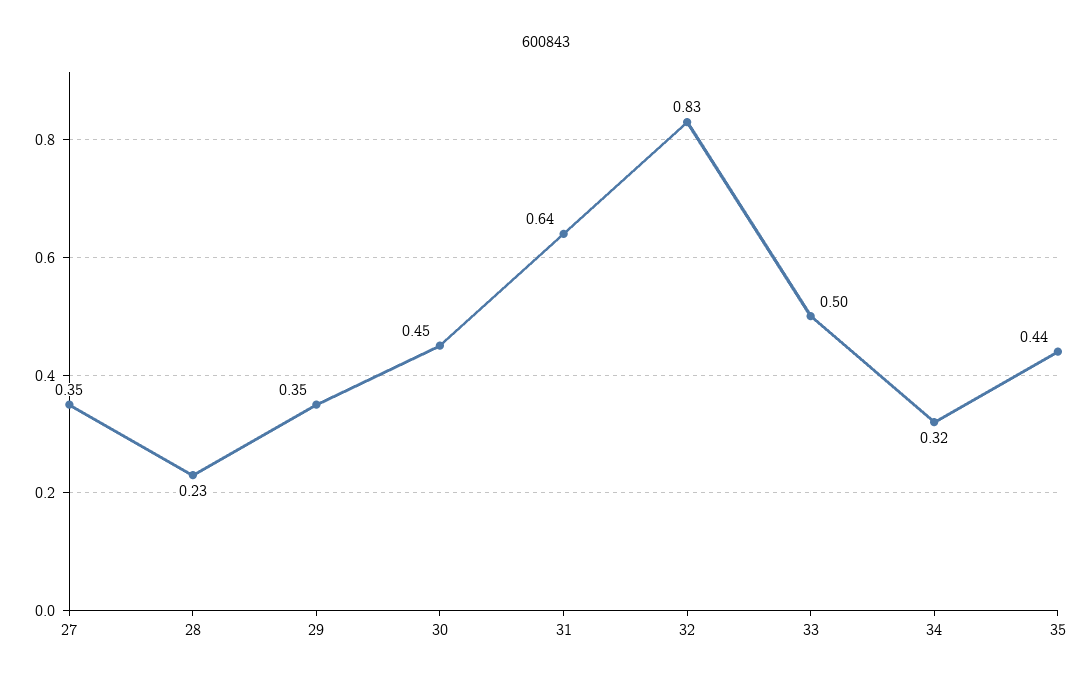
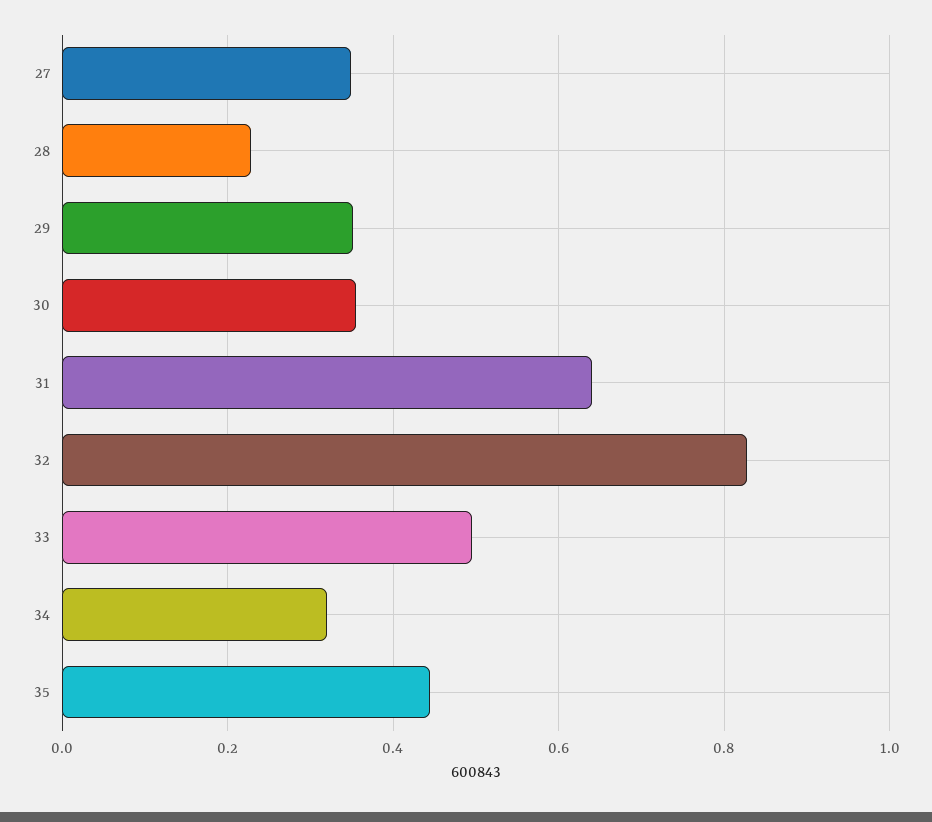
30: 0.45 -> 0.36

